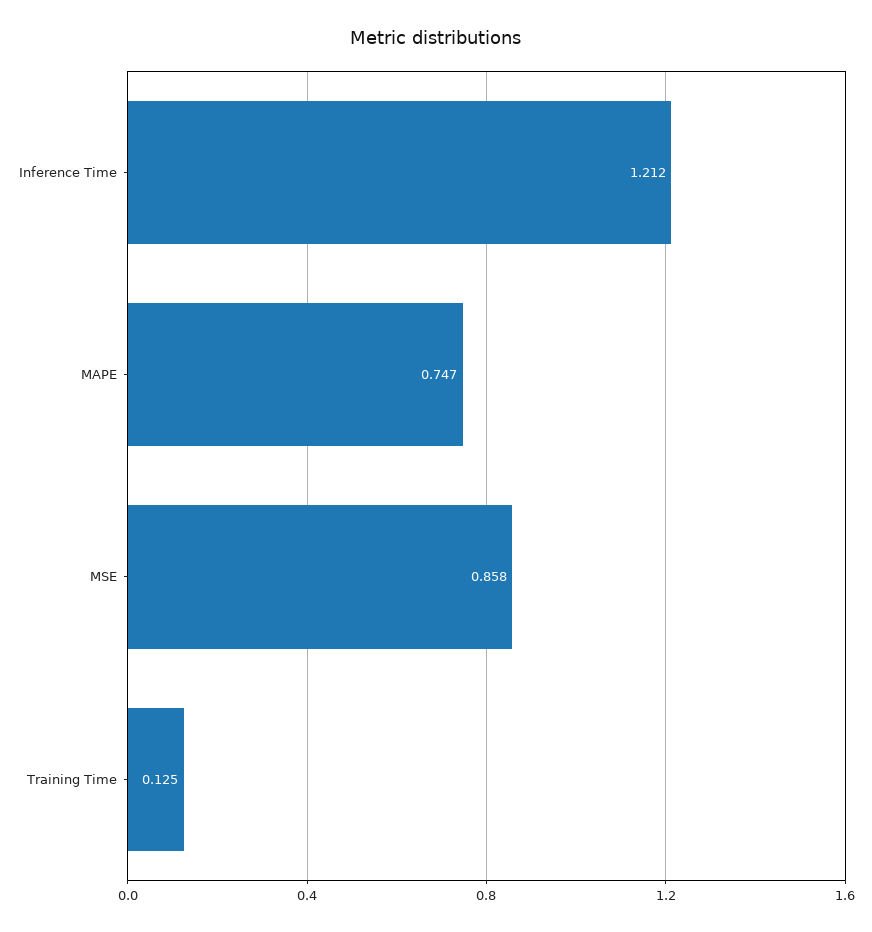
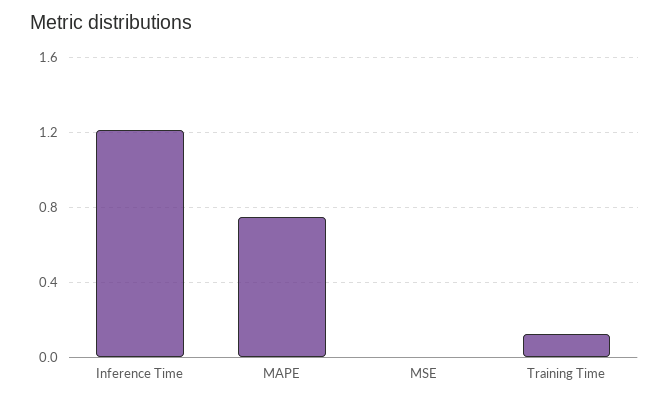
MSE: 0.858 -> 0

